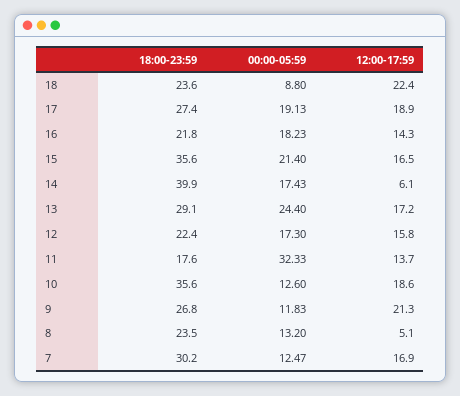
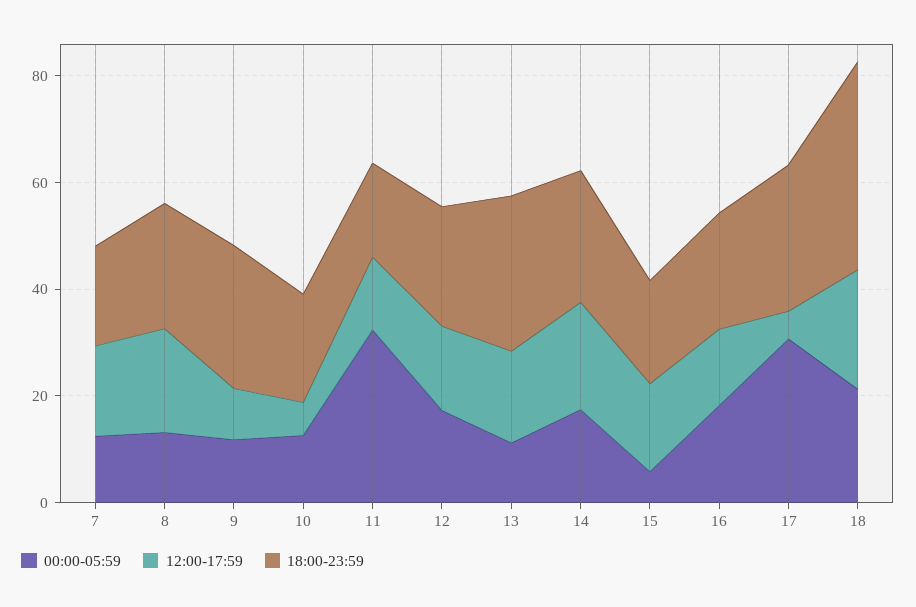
18:00-23:59, 18: 23.6 -> 40
00:00-05:59, 18: 8.8 -> 20
00:00-05:59, 17: 19.13 -> 30
12:00-17:59, 17: 18.9 -> 5
18:00-23:59, 15: 35.6 -> 20
00:00-05:59, 15: 21.4 -> 5
18:00-23:59, 14: 39.9 -> 25
12:00-17:59, 14: 6.1 -> 20
00:00-05:59, 13: 24.4 -> 10
18:00-23:59, 10: 35.6 -> 20
12:00-17:59, 10: 18.6 -> 5
12:00-17:59, 9: 21.3 -> 10
12:00-17:59, 8: 5.1 -> 20
18:00-23:59, 7: 30.2 -> 20

